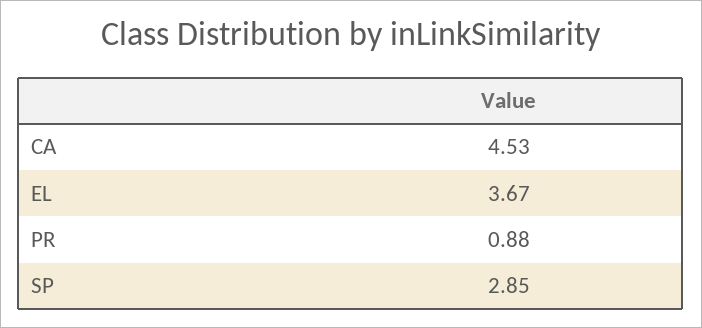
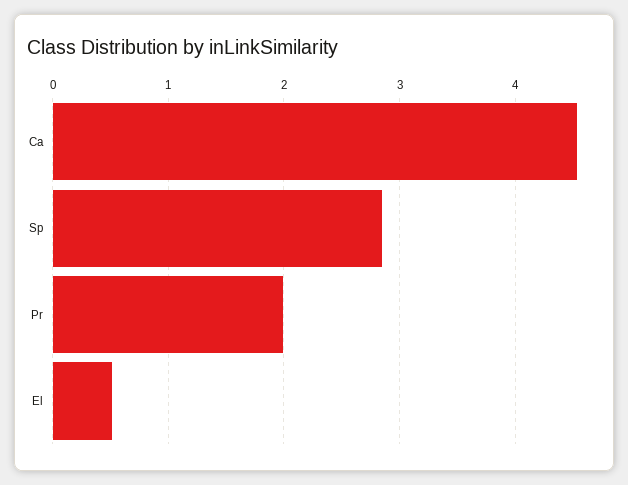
EL: 3.67 -> 0.5
PR: 0.88 -> 2

